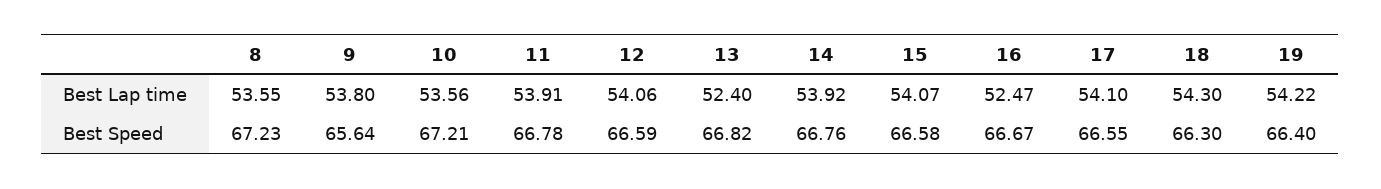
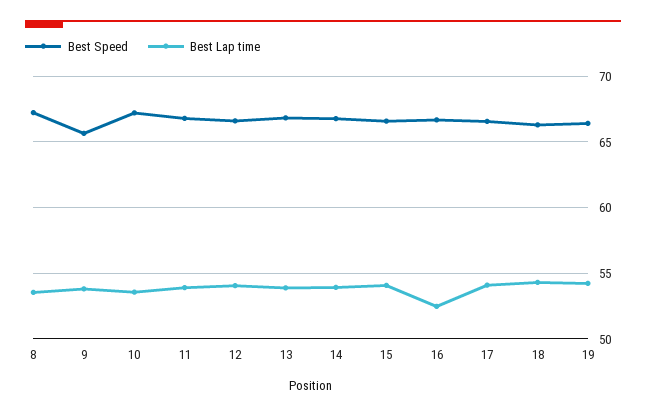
Best Lap time, 13: 52.4 -> 54

